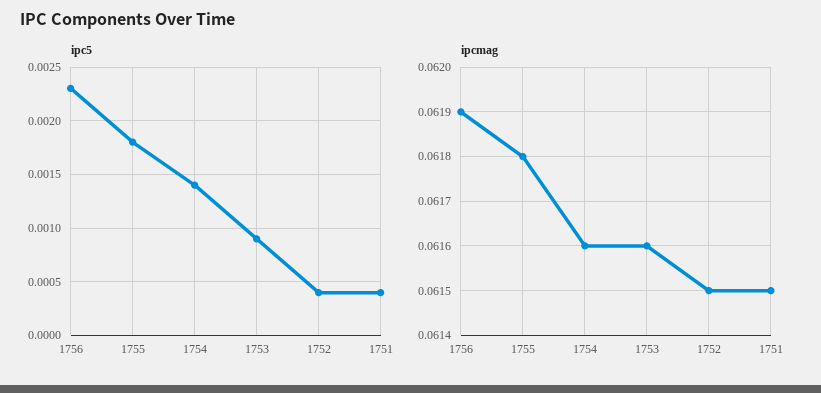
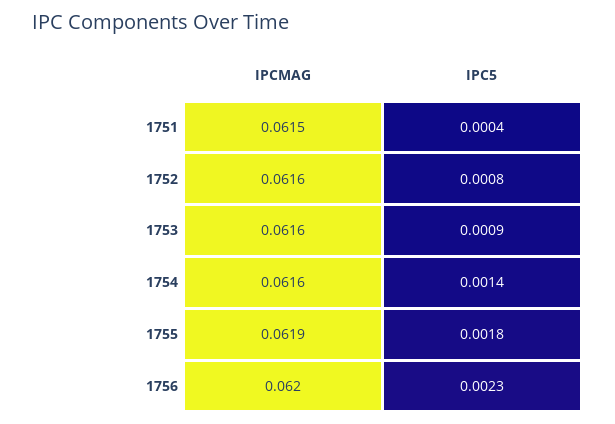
ipc5, 1752: 0.0004 -> 0.0008
ipcmag, 1756: 0.0619 -> 0.062
ipcmag, 1755: 0.0618 -> 0.0619
ipcmag, 1752: 0.0615 -> 0.0616

